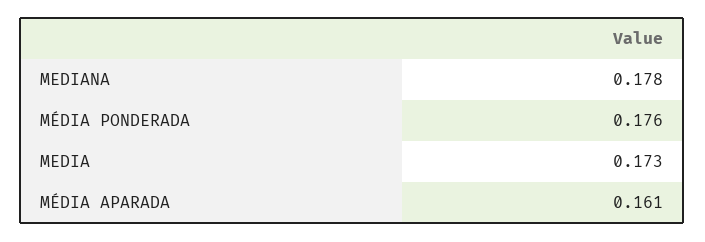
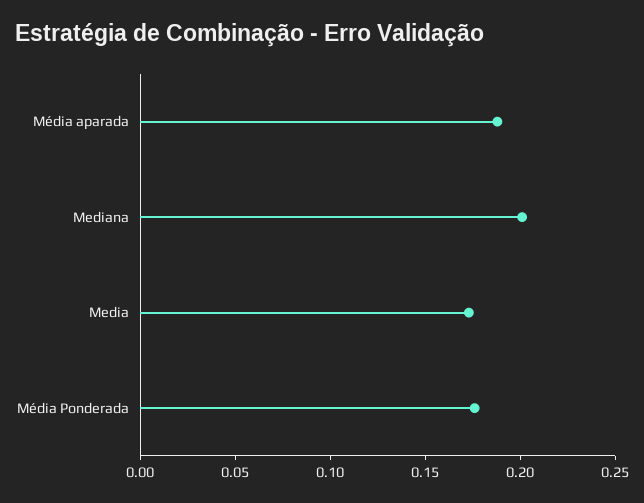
MEDIANA: 0.178 -> 0.2
MÉDIA APARADA: 0.161 -> 0.19

